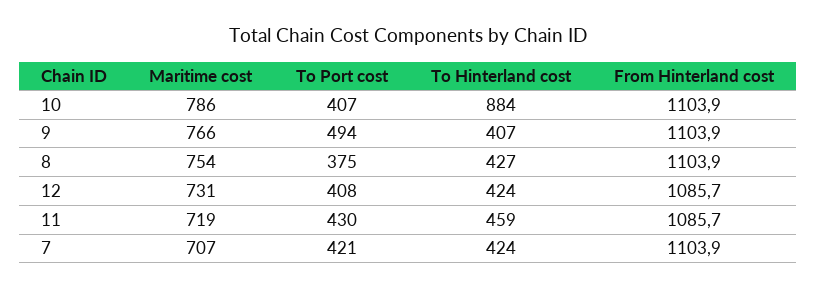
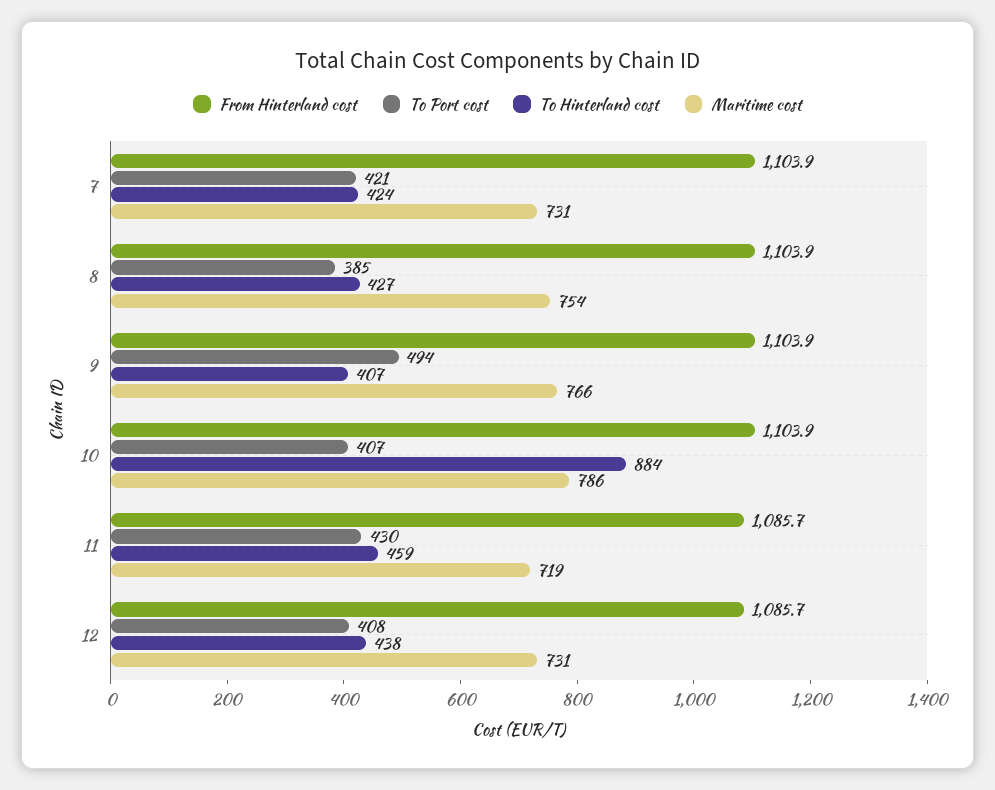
To Port cost, 8: 375 -> 385
To Hinterland cost, 12: 424 -> 438
Maritime cost, 7: 707 -> 731

